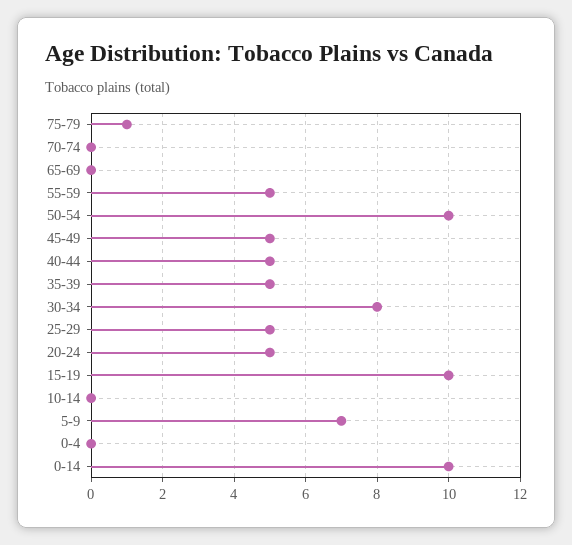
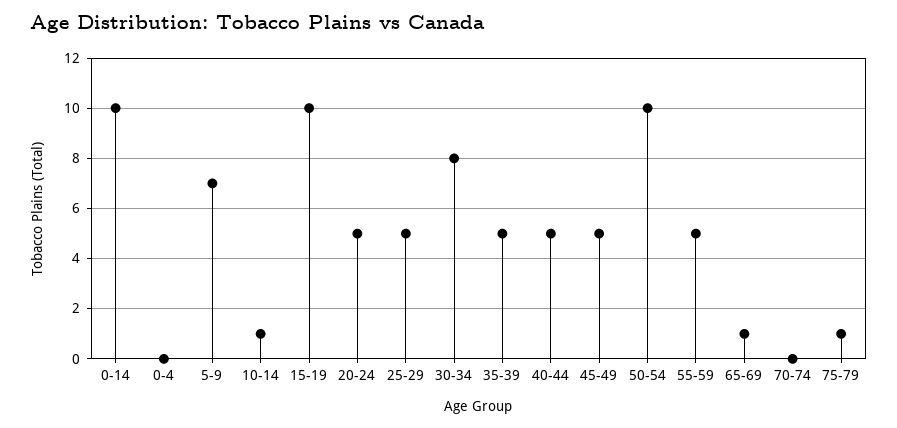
65-69: 0 -> 1
10-14: 0 -> 1

